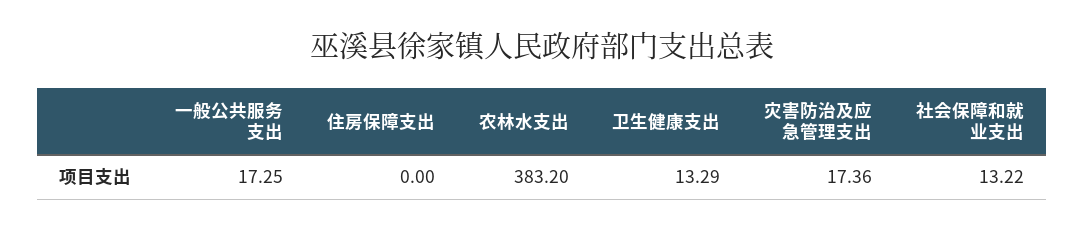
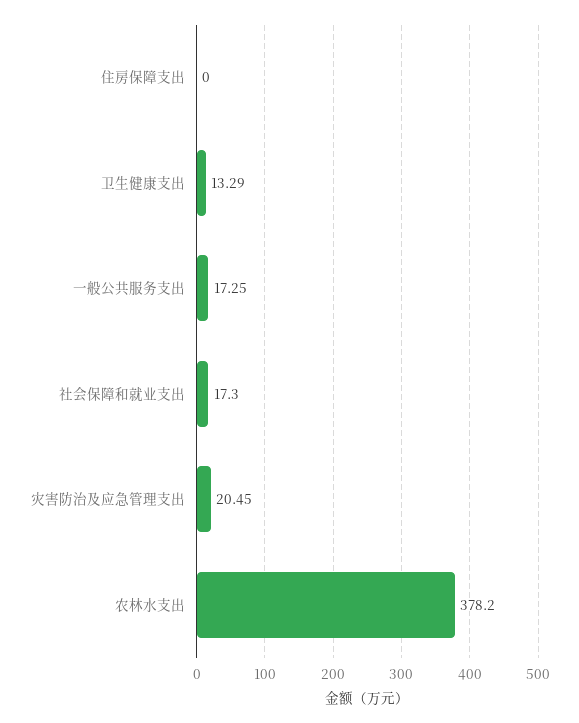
农林水支出: 383.2 -> 378.2
灾害防治及应急管理支出: 17.36 -> 20.45
社会保障和就业支出: 13.22 -> 17.3

